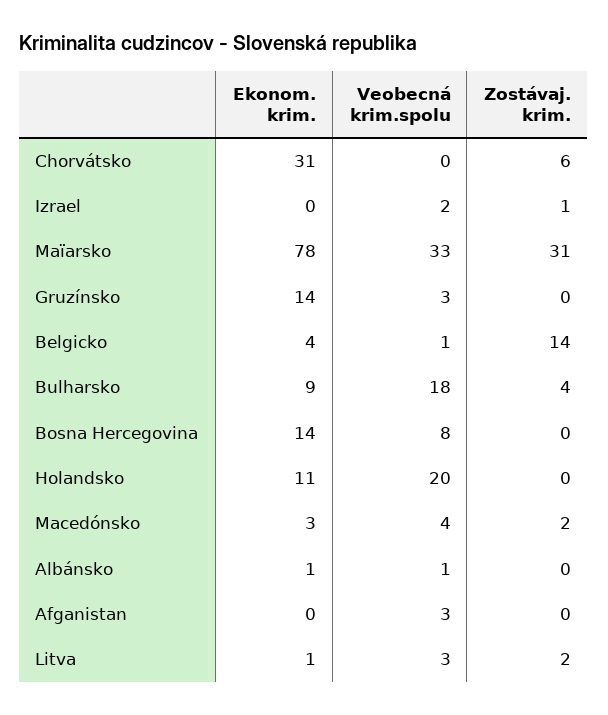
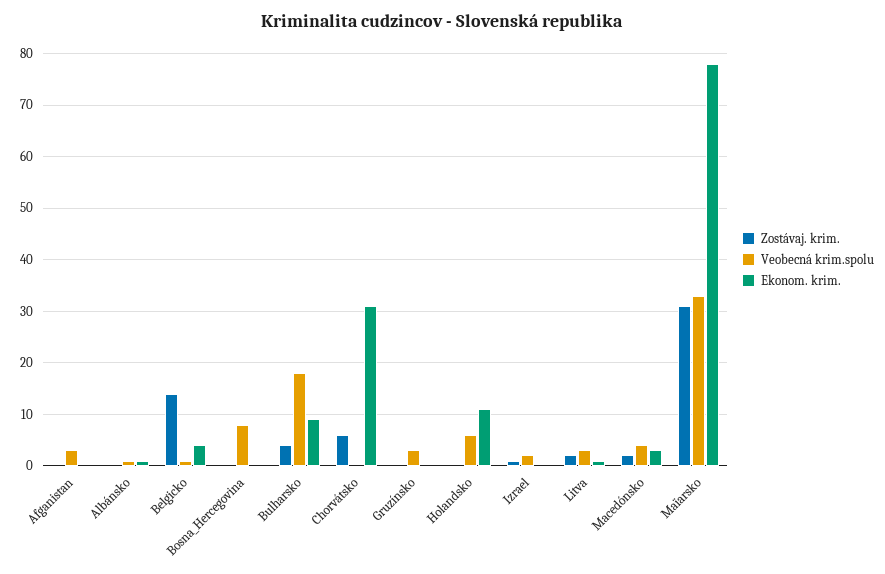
Ekonom. krim., Gruzínsko: 14 -> 0
Ekonom. krim., Bosna Hercegovina: 14 -> 0
Veobecná krim.spolu, Holandsko: 20 -> 5

